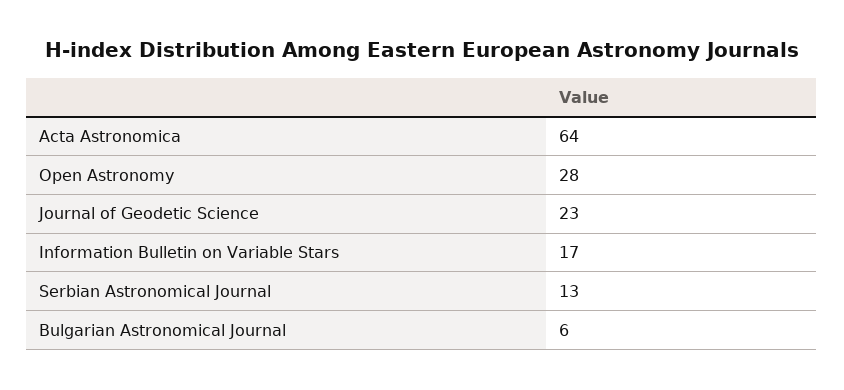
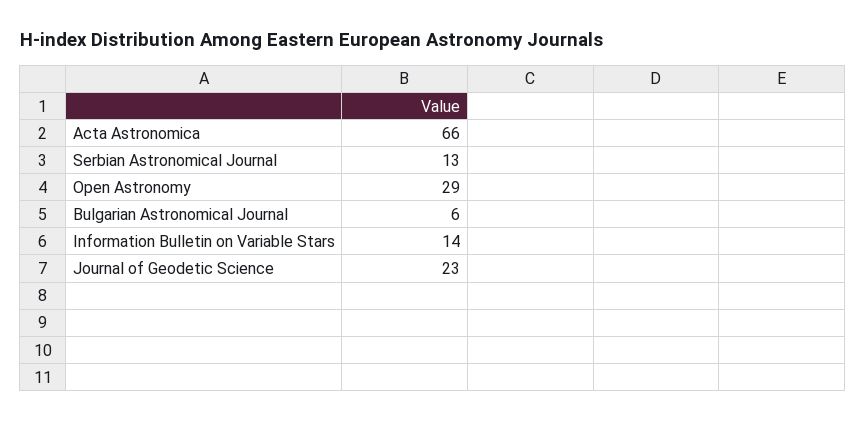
Acta Astronomica: 64 -> 66
Open Astronomy: 28 -> 29
Information Bulletin on Variable Stars: 17 -> 14

